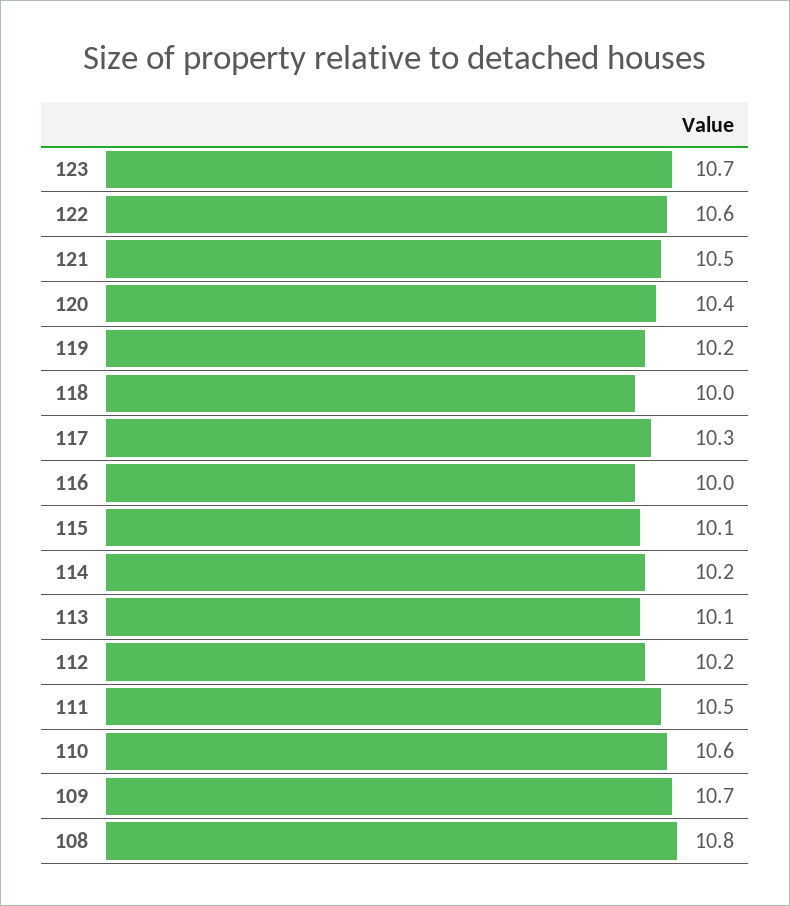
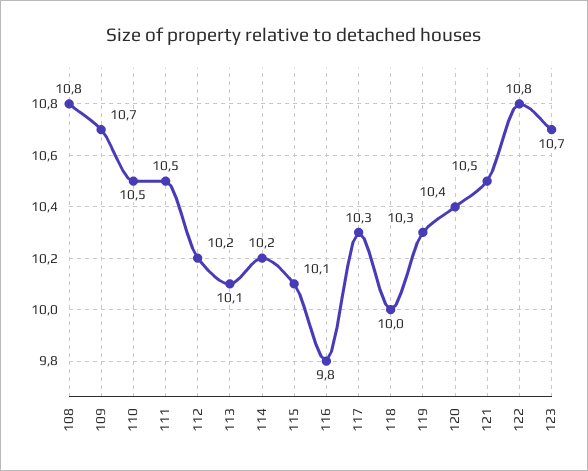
122: 10.6 -> 10.8
119: 10.2 -> 10.3
116: 10 -> 9.8
110: 10.6 -> 10.5

